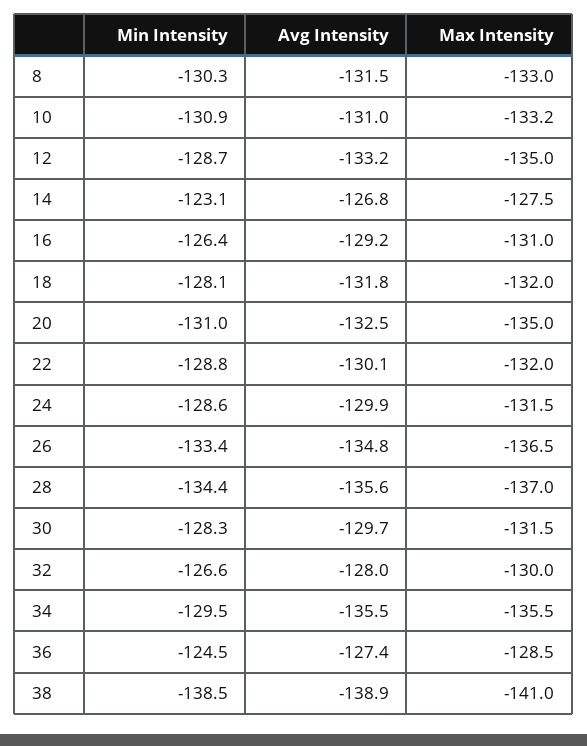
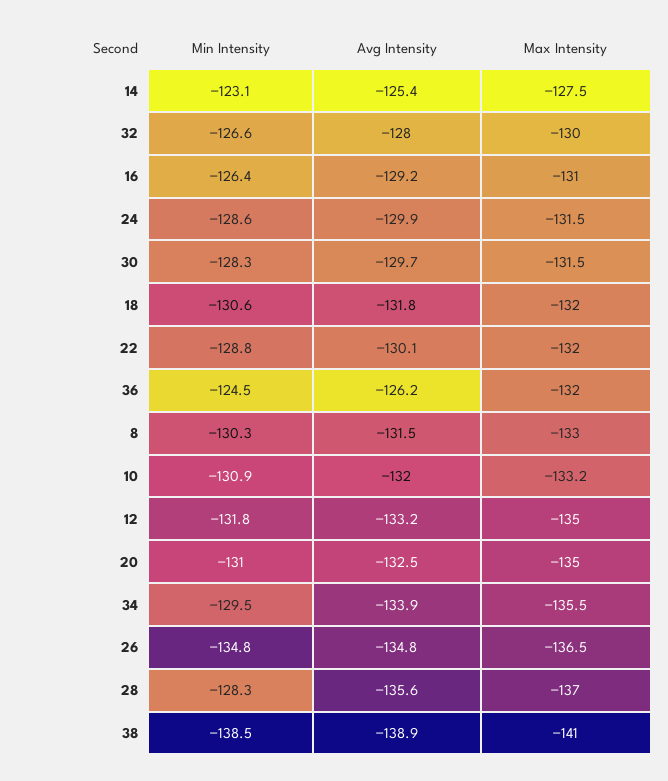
Avg Intensity, 10: -131 -> -132
Min Intensity, 12: -128.7 -> -131.8
Avg Intensity, 14: -126.8 -> -125.4
Min Intensity, 18: -128.1 -> -130.6
Min Intensity, 26: -133.4 -> -134.8
Min Intensity, 28: -134.4 -> -128.3
Avg Intensity, 34: -135.5 -> -133.9
Avg Intensity, 36: -127.4 -> -126.2
Max Intensity, 36: -128.5 -> -132

